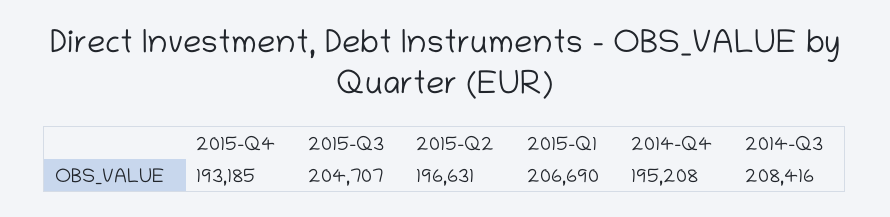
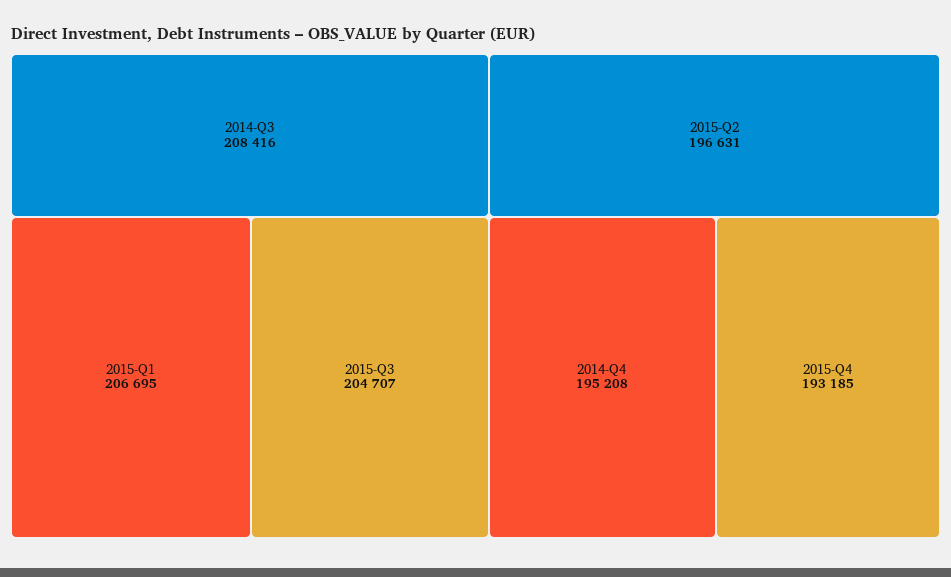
2015-Q1: 206690 -> 206695

